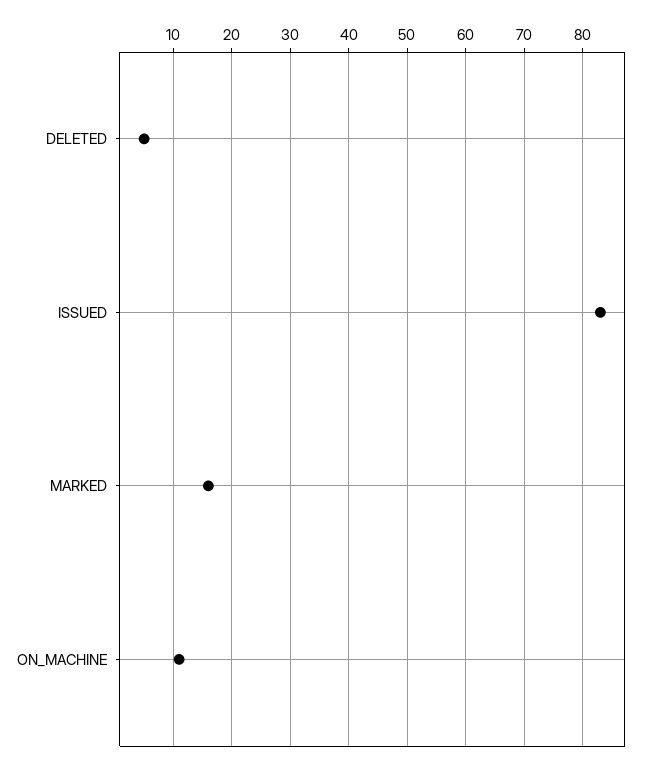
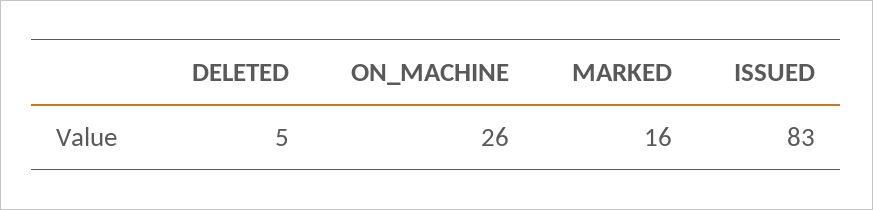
ON_MACHINE: 10 -> 26

